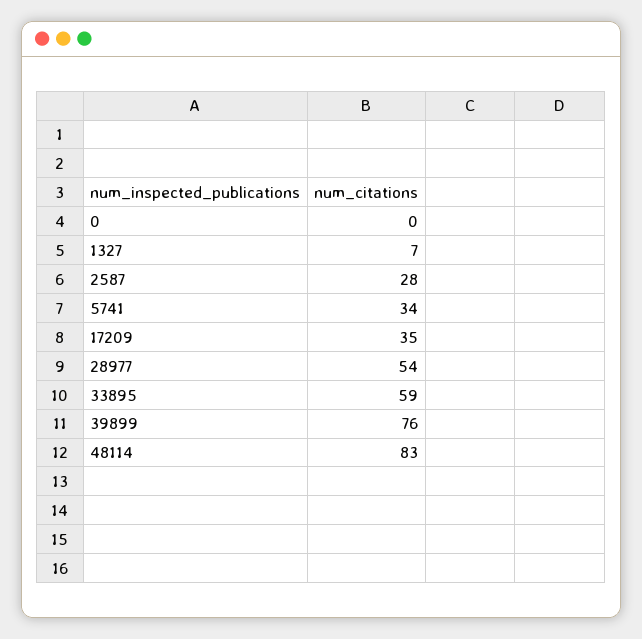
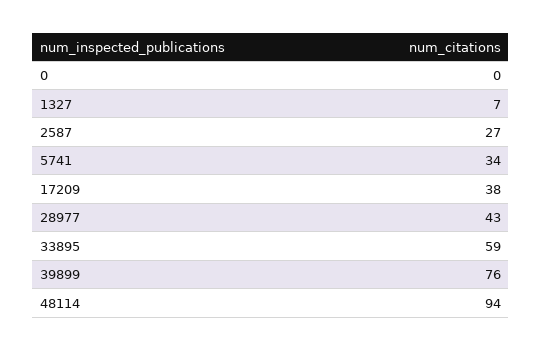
2587: 28 -> 27
17209: 35 -> 38
28977: 54 -> 43
48114: 83 -> 94

